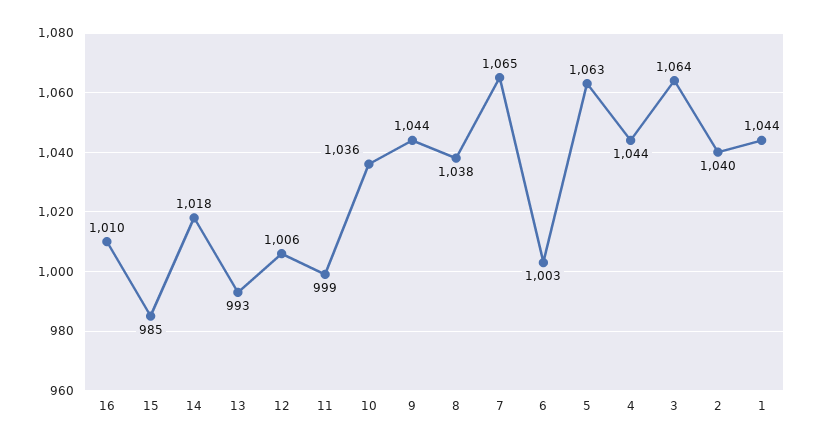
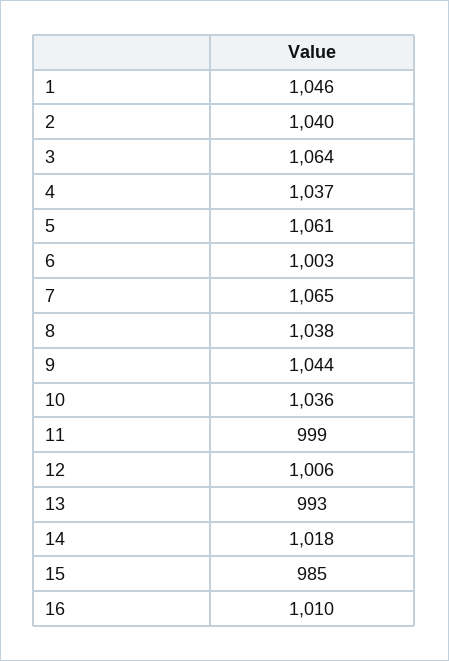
5: 1063 -> 1061
4: 1044 -> 1037
1: 1044 -> 1046

